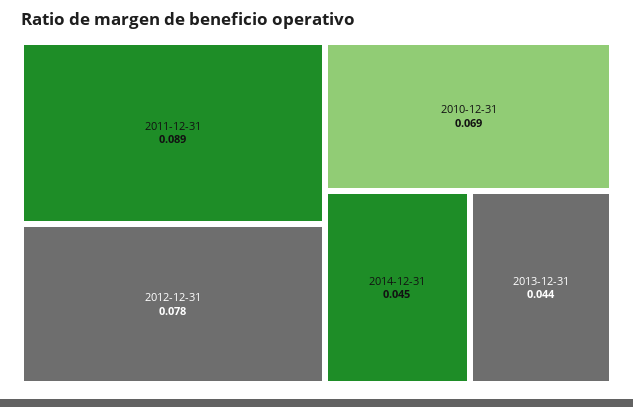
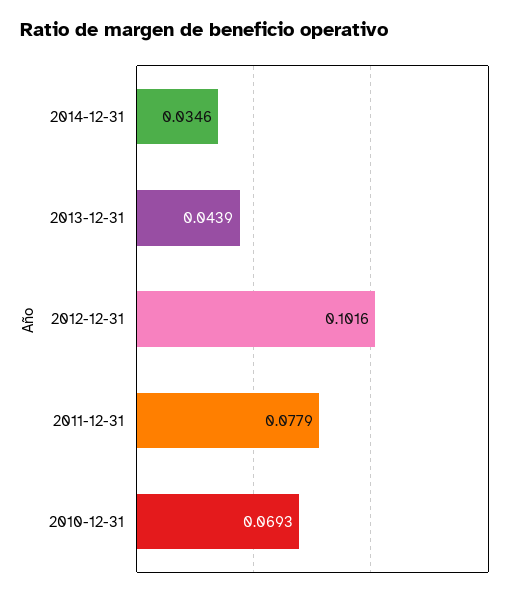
2011-12-31: 0.089 -> 0.0779
2012-12-31: 0.078 -> 0.1016
2014-12-31: 0.045 -> 0.0346

